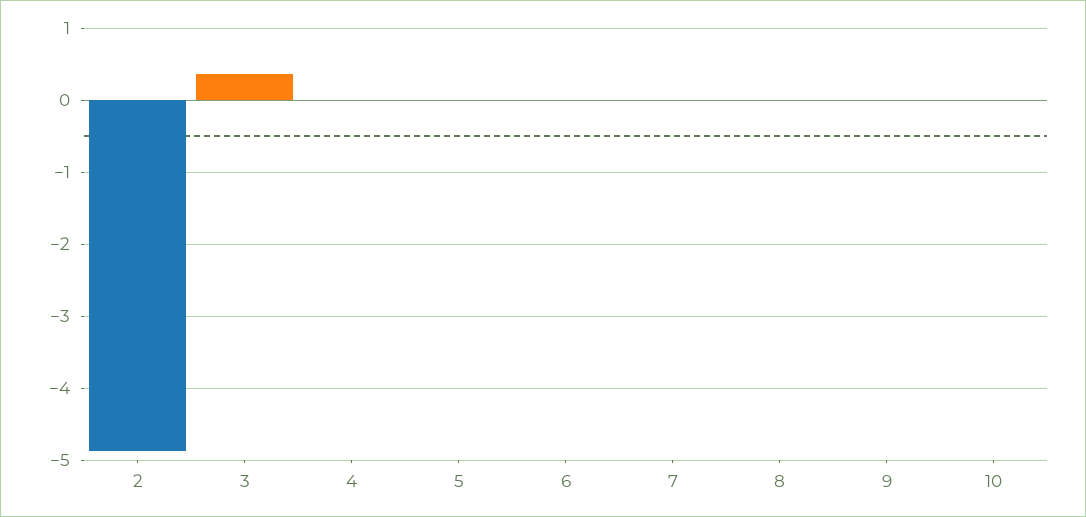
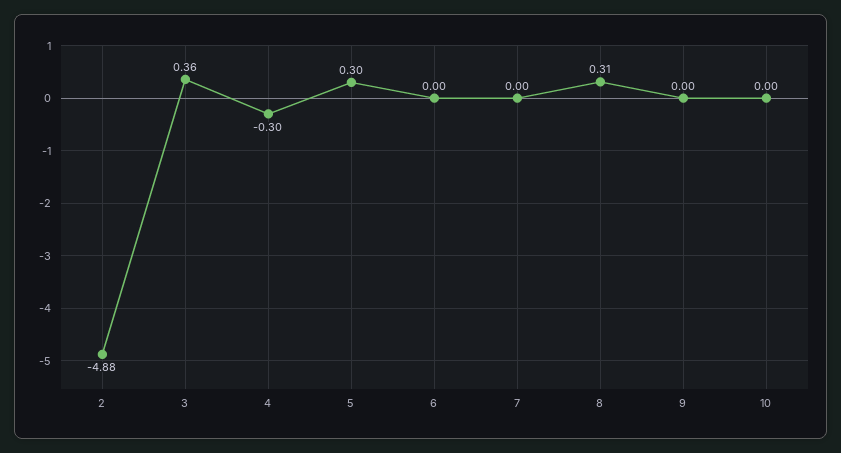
4: 0 -> -0.3
5: 0 -> 0.3
8: 0 -> 0.31

